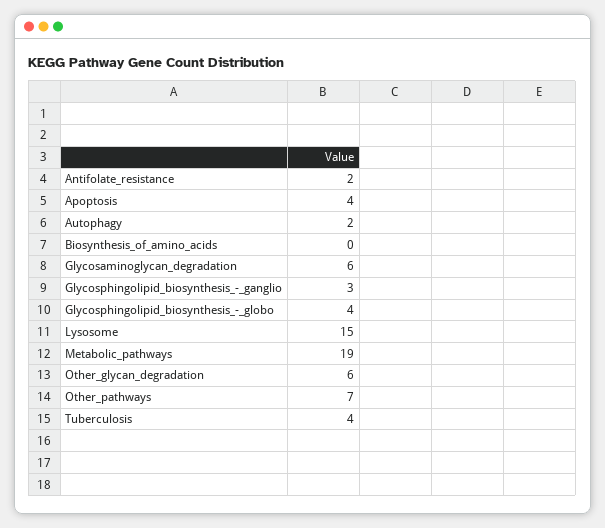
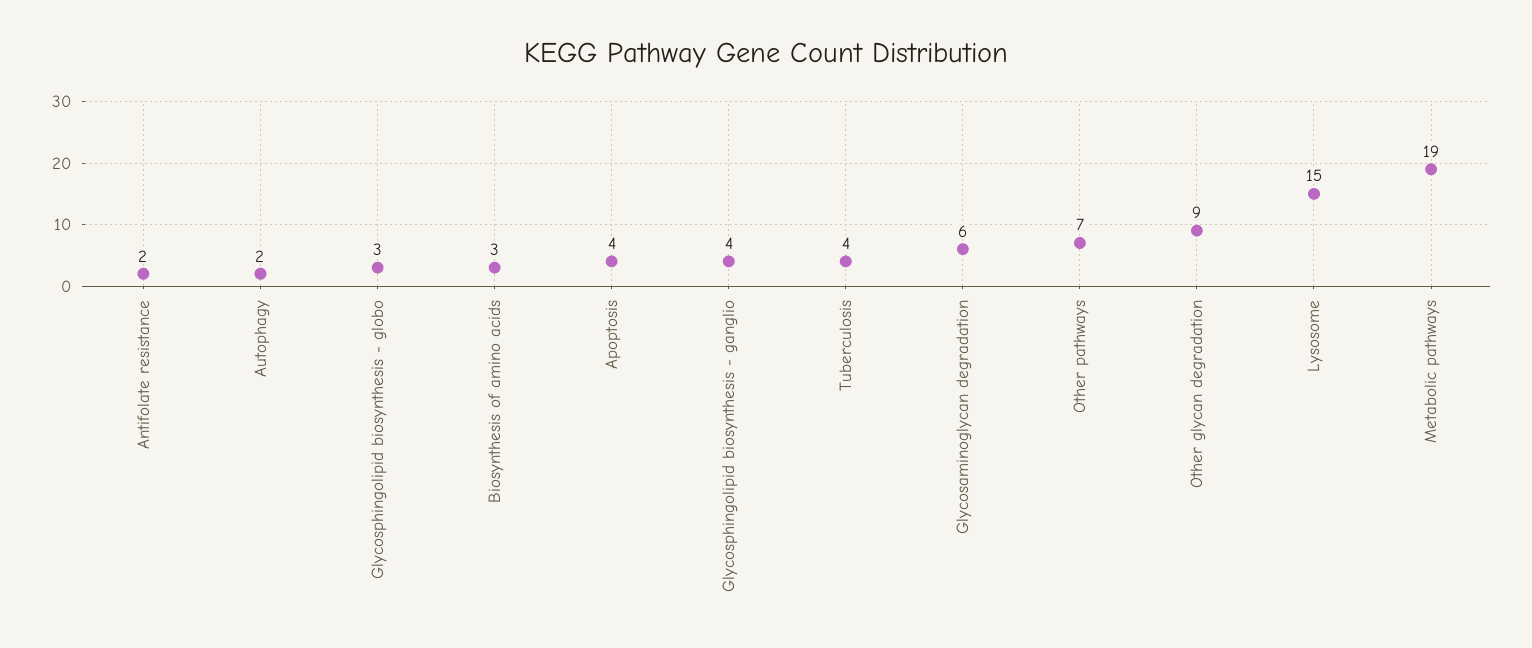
Biosynthesis_of_amino_acids: 0 -> 3
Glycosphingolipid_biosynthesis_-_ganglio: 3 -> 4
Glycosphingolipid_biosynthesis_-_globo: 4 -> 3
Other_glycan_degradation: 6 -> 9

